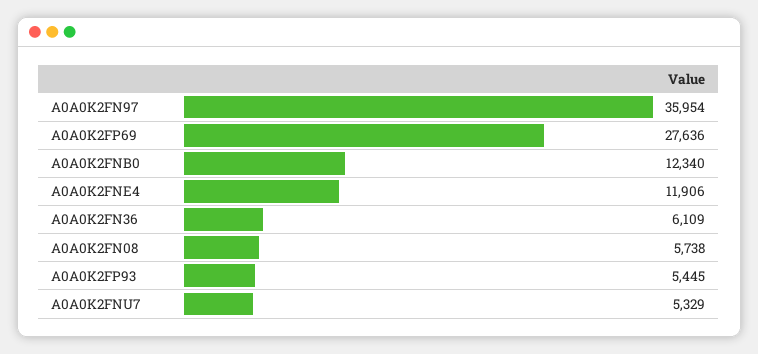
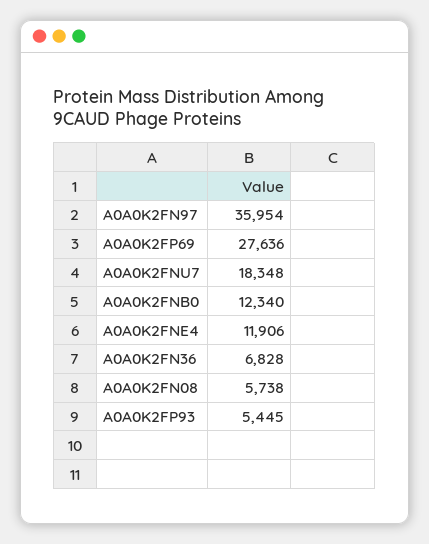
A0A0K2FN36: 6109 -> 6828
A0A0K2FNU7: 5329 -> 18348

